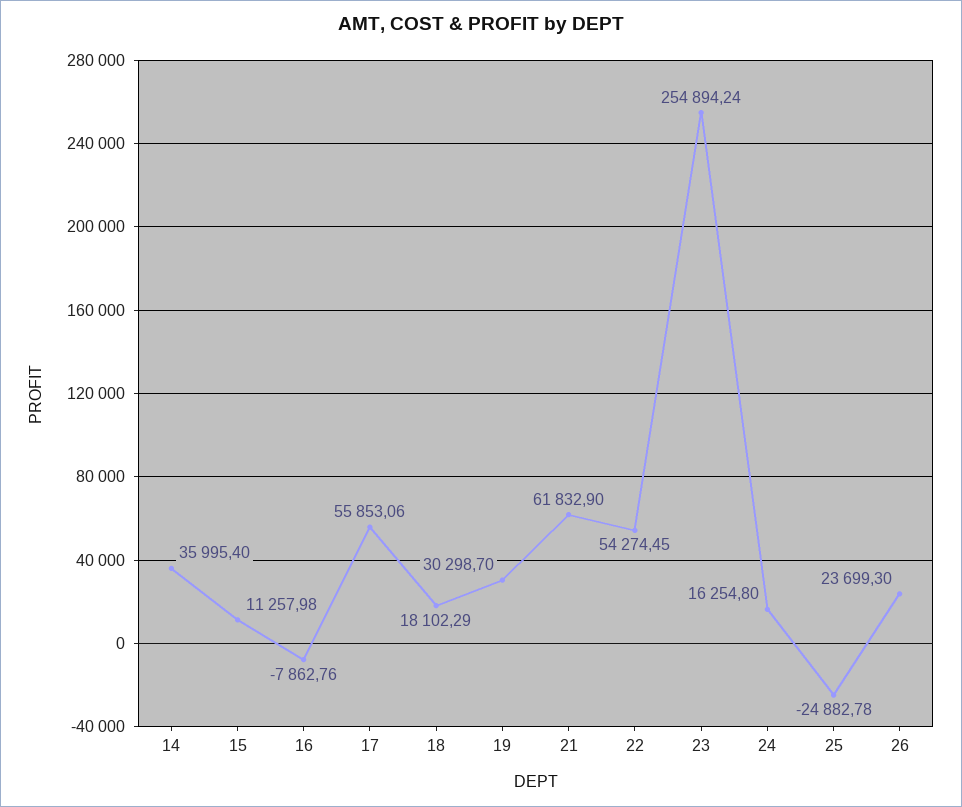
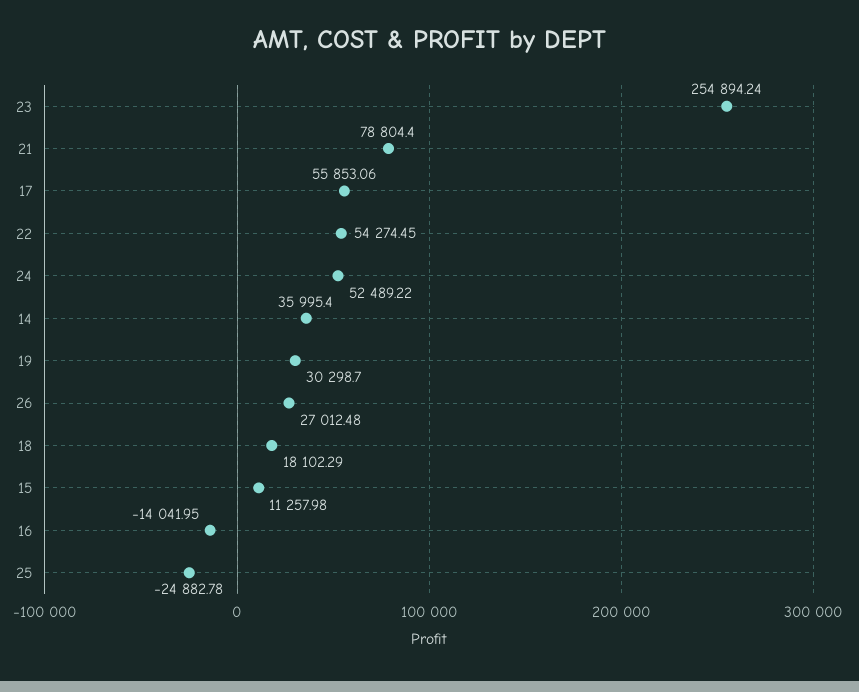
16: -7862.76 -> -14041.95
21: 61832.9 -> 78804.4
24: 16254.8 -> 52489.22
26: 23699.3 -> 27012.48

